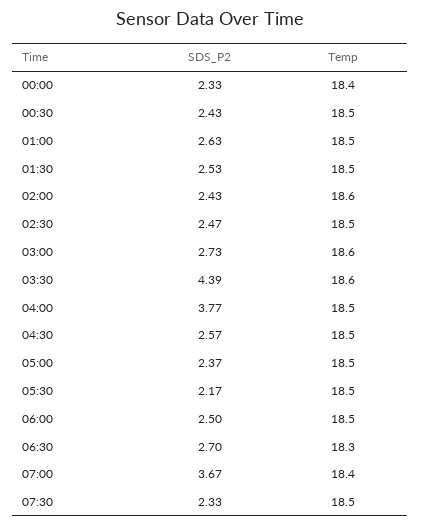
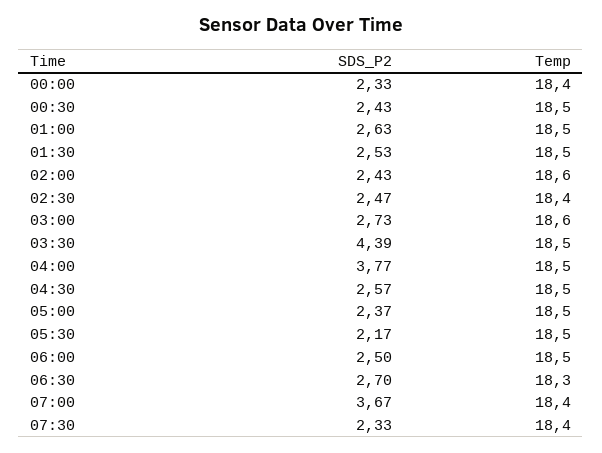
Temp, 02:30: 18.5 -> 18.4
Temp, 03:30: 18.6 -> 18.5
Temp, 07:30: 18.5 -> 18.4

